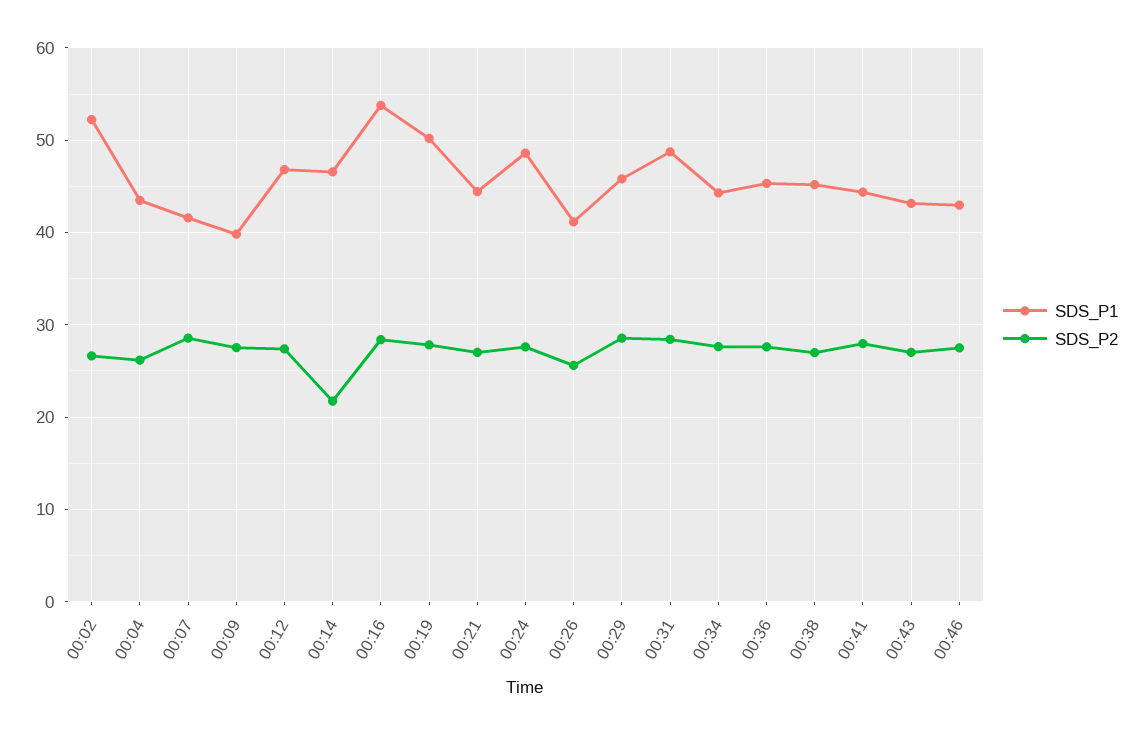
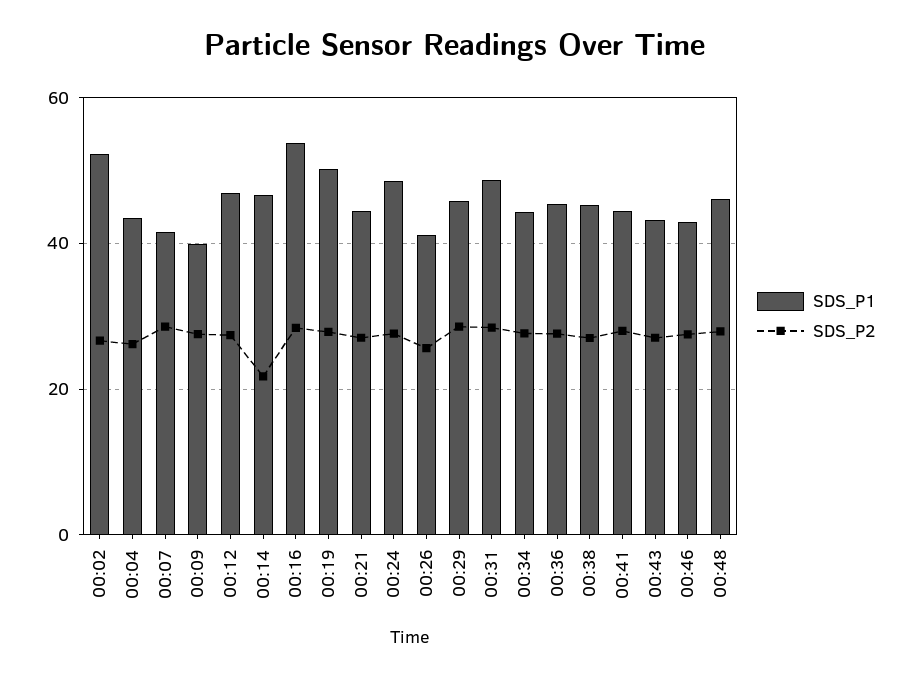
SDS_P1, 00:48: none -> 46
SDS_P2, 00:48: none -> 28

